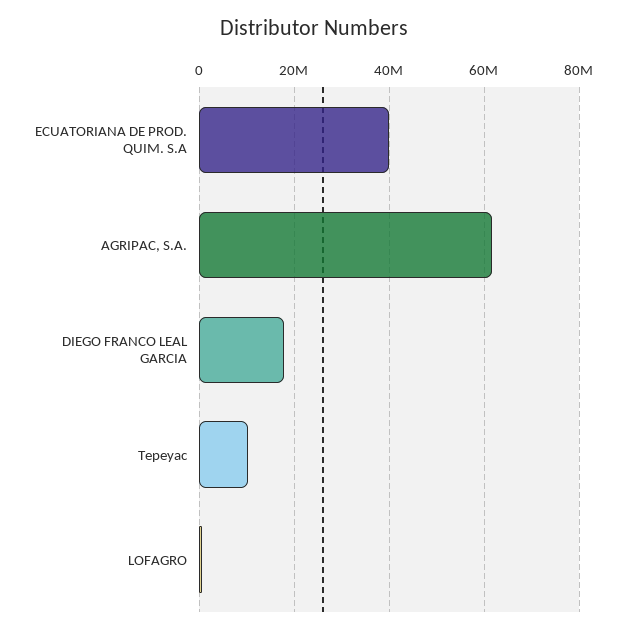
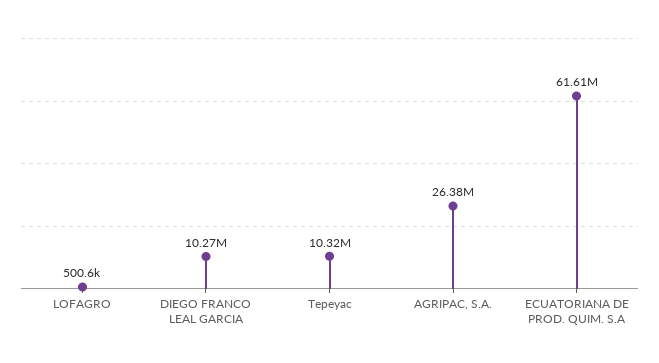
ECUATORIANA DE PROD. QUIM. S.A: 40000000 -> 61610000
AGRIPAC, S.A.: 62000000 -> 26380000
DIEGO FRANCO LEAL GARCIA: 18000000 -> 10270000

